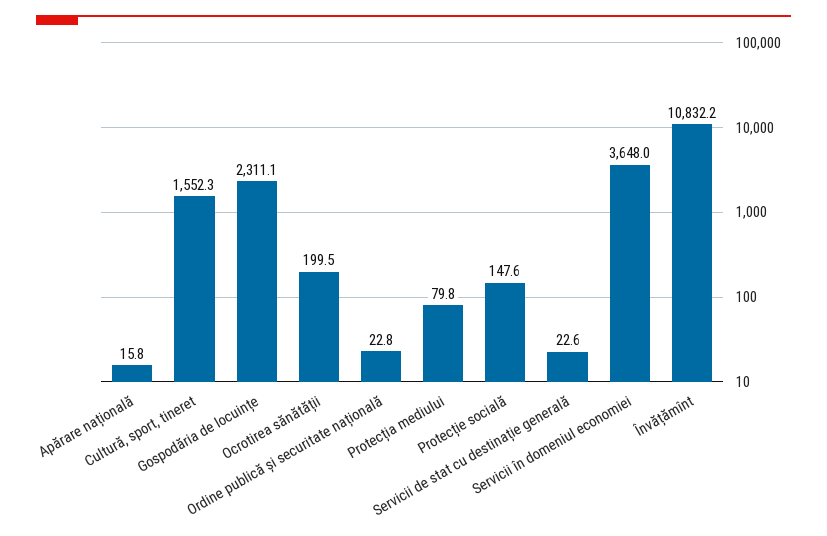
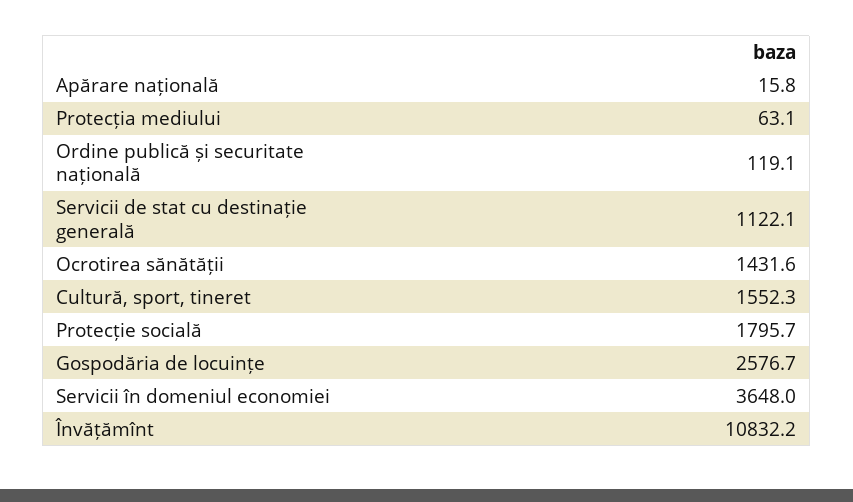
Gospodăria de locuințe: 2311.1 -> 2576.7
Ocrotirea sănătății: 199.5 -> 1431.6
Ordine publică și securitate națională: 22.8 -> 119.1
Protecția mediului: 79.8 -> 63.1
Protecție socială: 147.6 -> 1795.7
Servicii de stat cu destinație generală: 22.6 -> 1122.1

